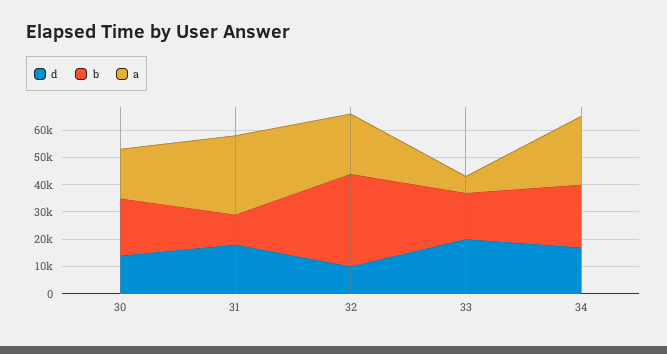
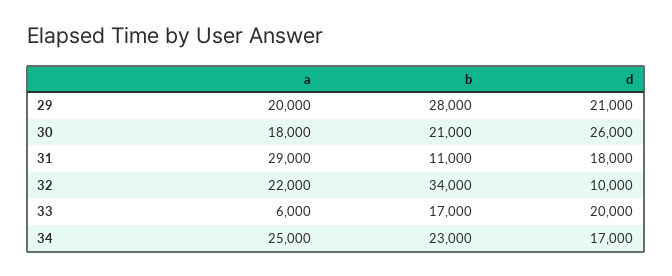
d, 30: 15000 -> 26000
a, 29: none -> 20000
b, 29: none -> 28000
d, 29: none -> 21000

